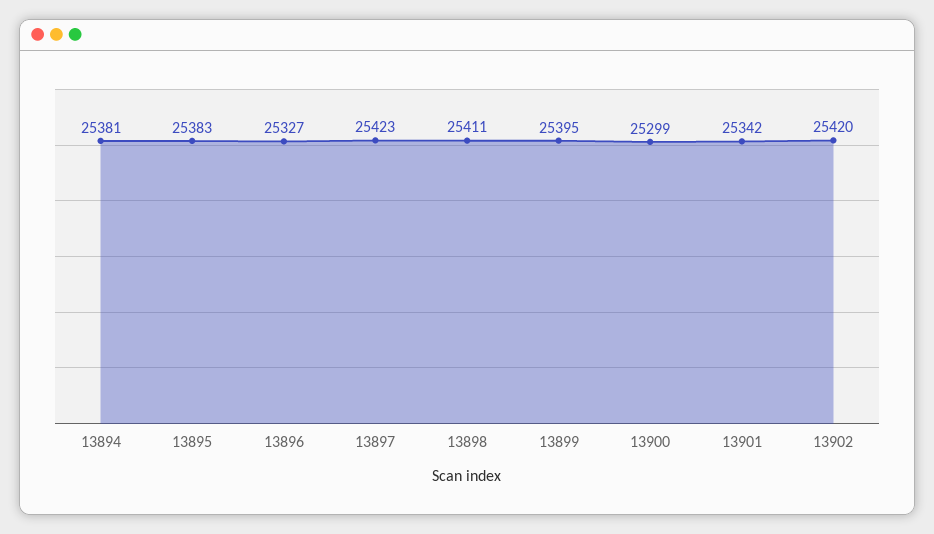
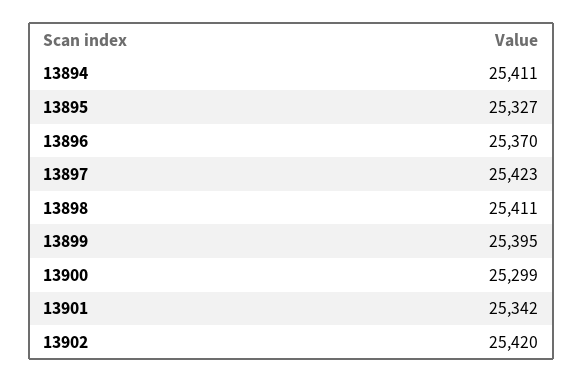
13894: 25381 -> 25411
13895: 25383 -> 25327
13896: 25327 -> 25370

